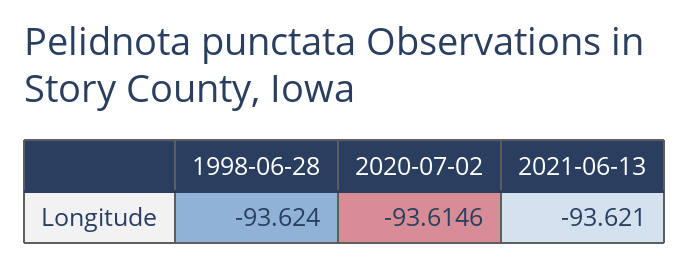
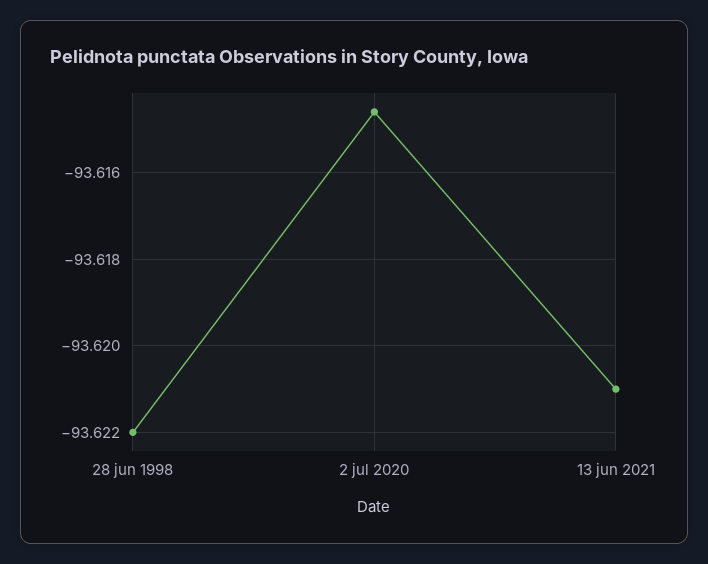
1998-06-28: -93.624 -> -93.622

